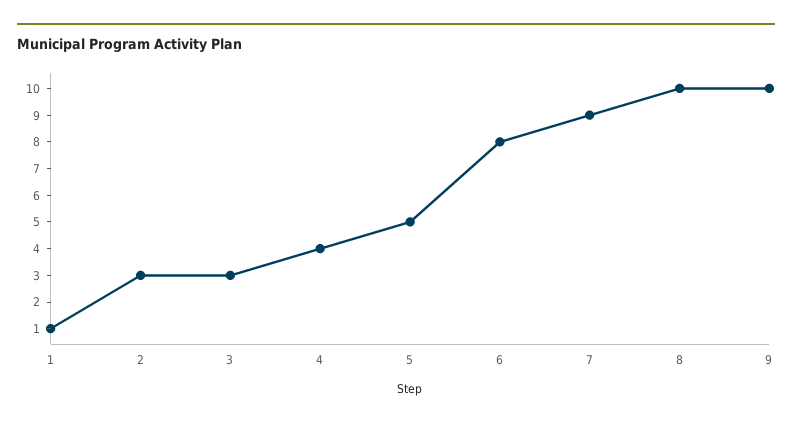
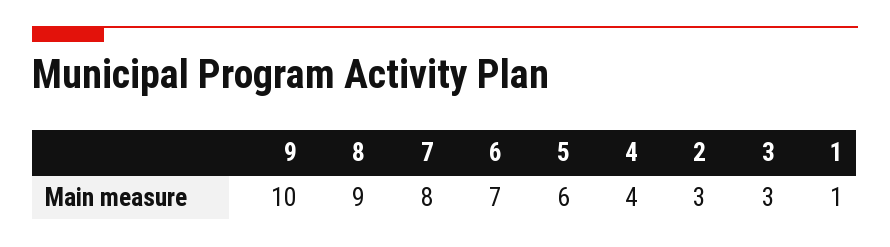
5: 5 -> 6
6: 8 -> 7
7: 9 -> 8
8: 10 -> 9

